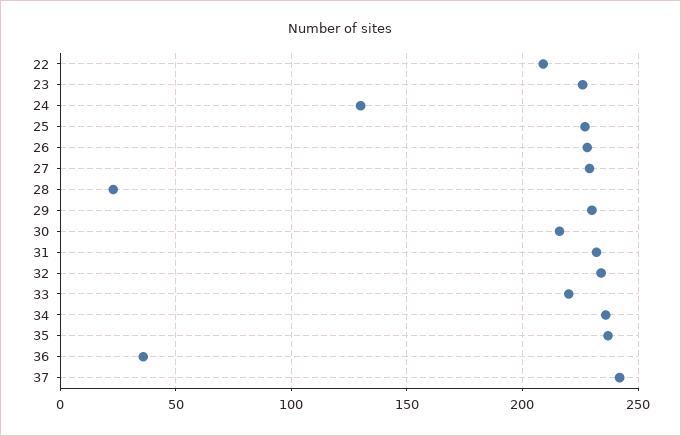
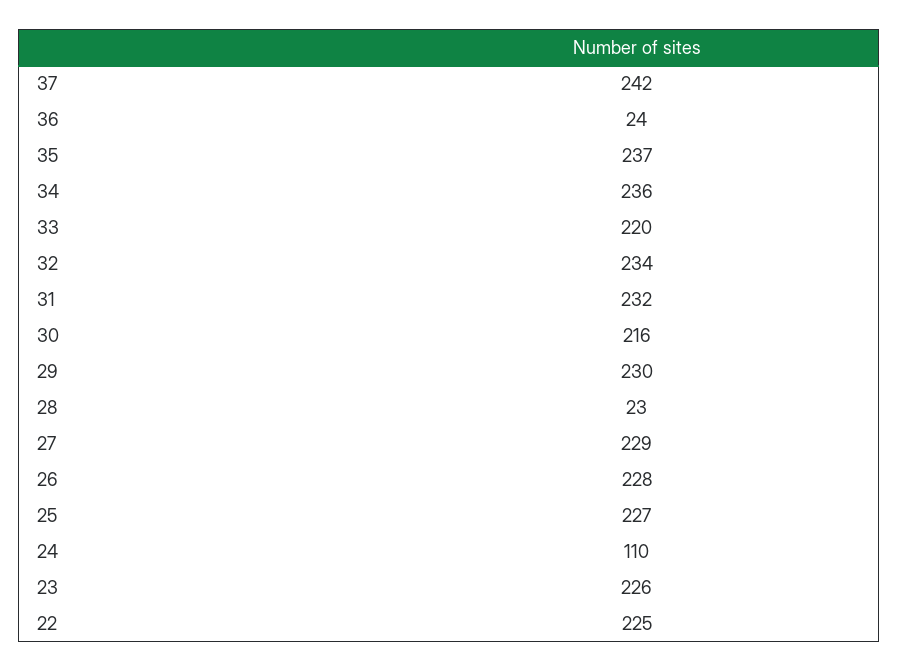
22: 210 -> 225
24: 130 -> 110
36: 35 -> 24

